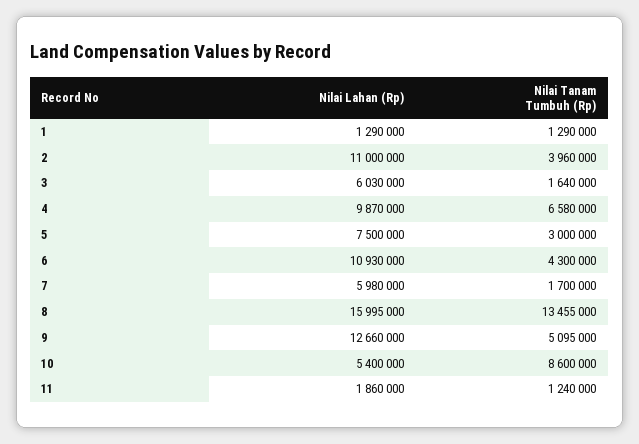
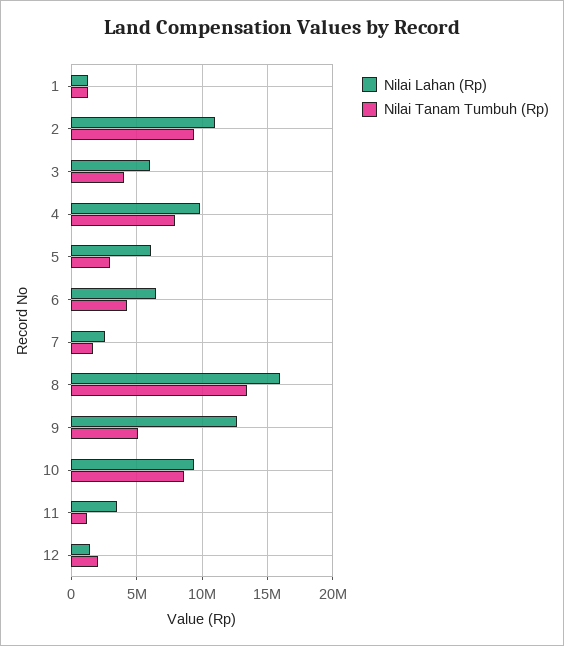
Nilai Tanam Tumbuh (Rp), 2: 3960000 -> 9500000
Nilai Tanam Tumbuh (Rp), 3: 1640000 -> 4000000
Nilai Tanam Tumbuh (Rp), 4: 6580000 -> 8000000
Nilai Lahan (Rp), 5: 7500000 -> 6000000
Nilai Lahan (Rp), 6: 10930000 -> 6500000
Nilai Lahan (Rp), 7: 5980000 -> 2500000
Nilai Lahan (Rp), 10: 5400000 -> 9500000
Nilai Lahan (Rp), 11: 1860000 -> 3500000
Nilai Lahan (Rp), 12: none -> 1500000
Nilai Tanam Tumbuh (Rp), 12: none -> 2000000

